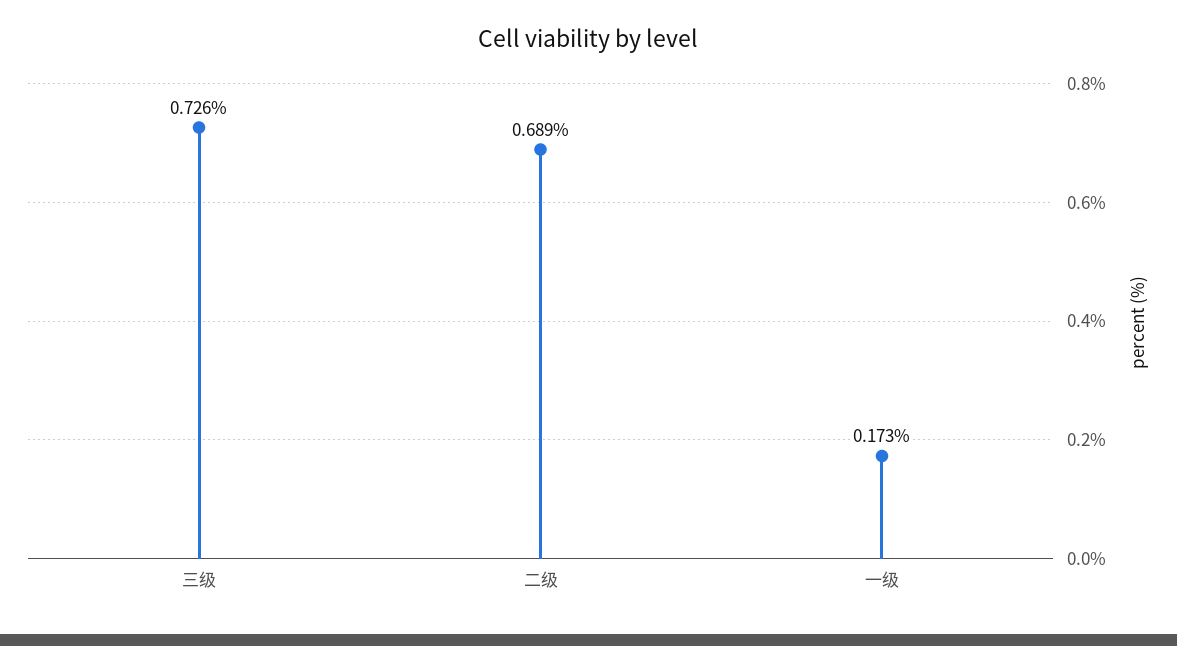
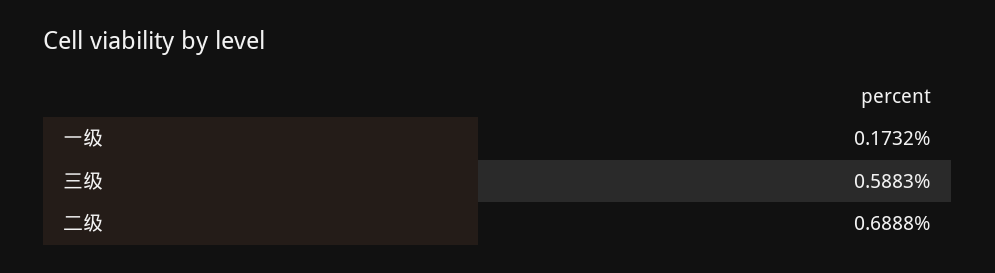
三级: 0.726 -> 0.5883

